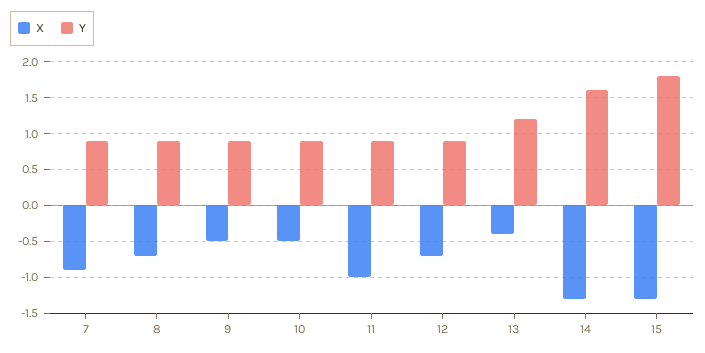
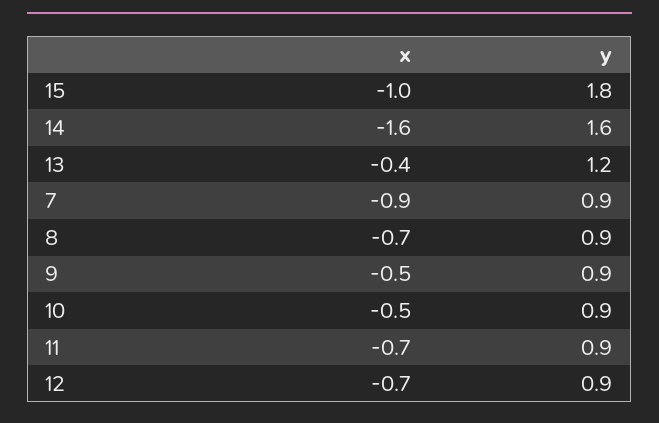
X, 11: -1 -> -0.7
X, 14: -1.3 -> -1.6
X, 15: -1.3 -> -1

